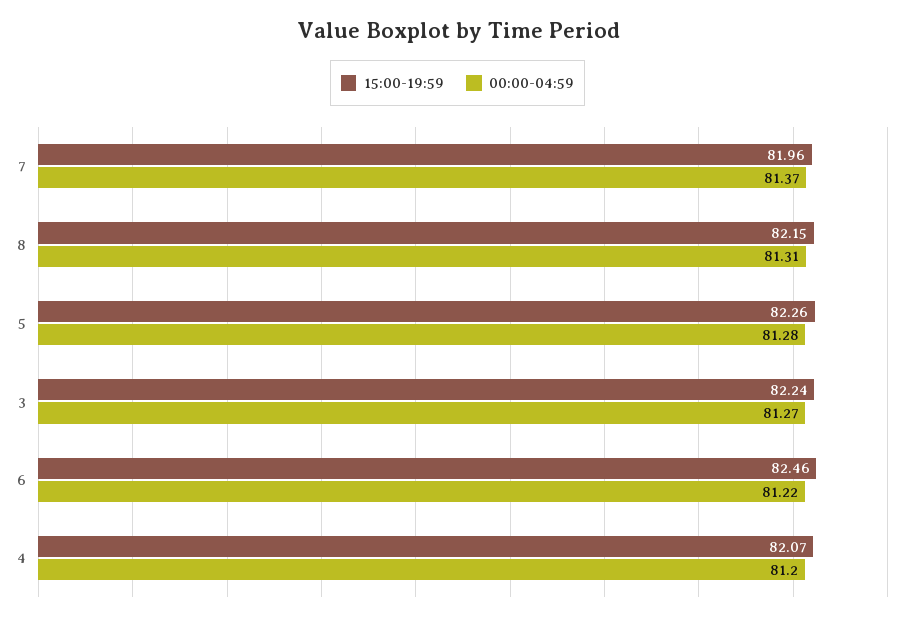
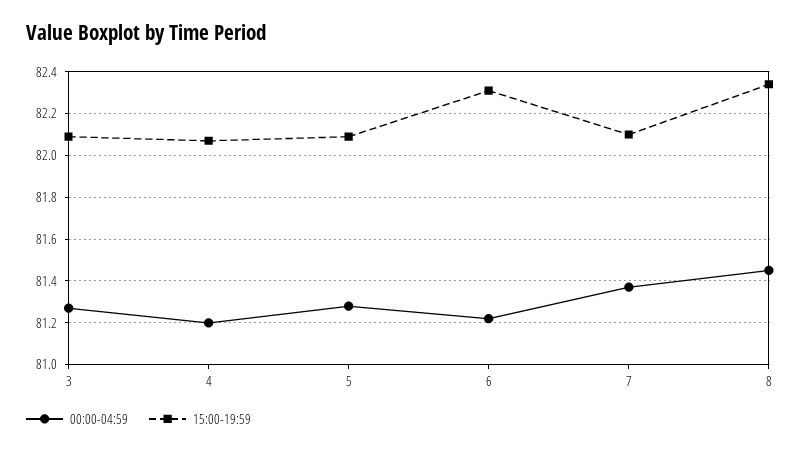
15:00-19:59, 7: 81.96 -> 82.1
15:00-19:59, 8: 82.15 -> 82.35
00:00-04:59, 8: 81.31 -> 81.45
15:00-19:59, 5: 82.26 -> 82.1
15:00-19:59, 3: 82.24 -> 82.1
15:00-19:59, 6: 82.46 -> 82.3

